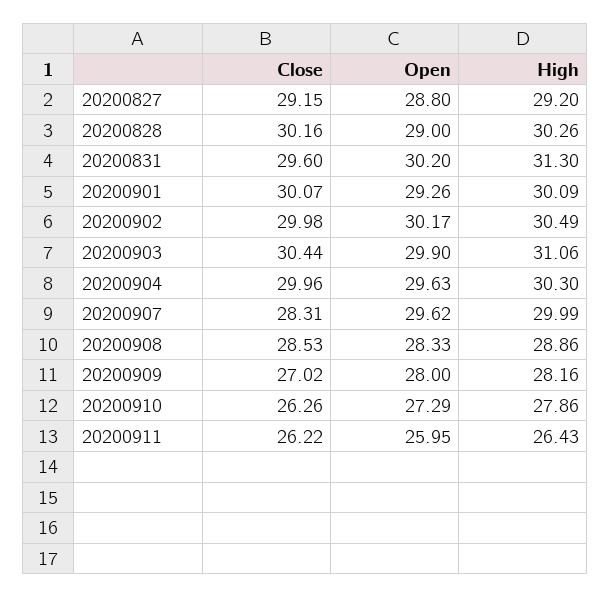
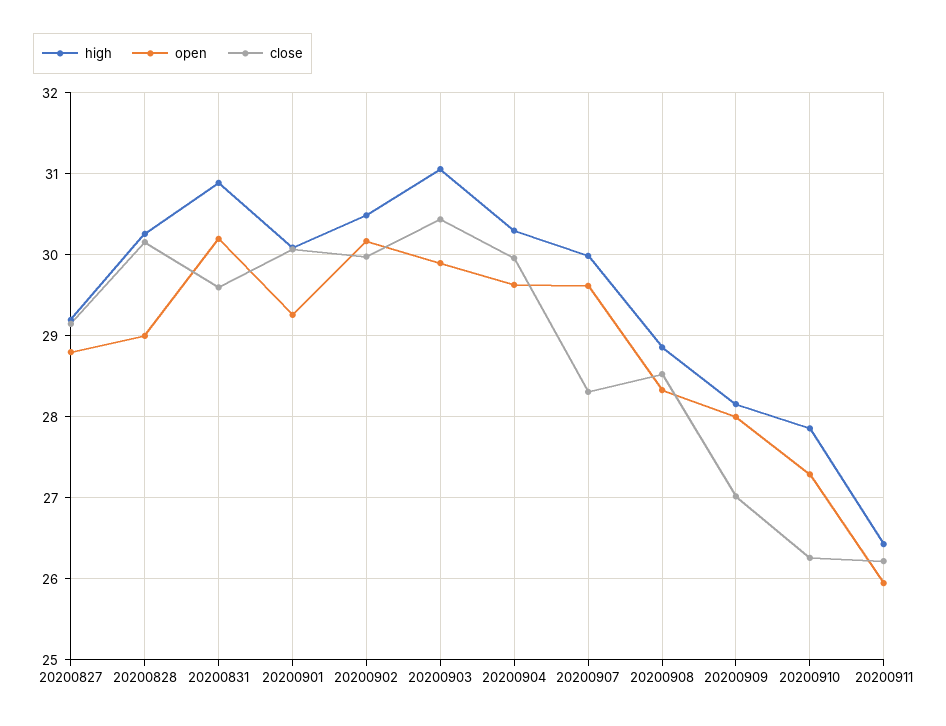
High, 20200831: 31.3 -> 30.9

